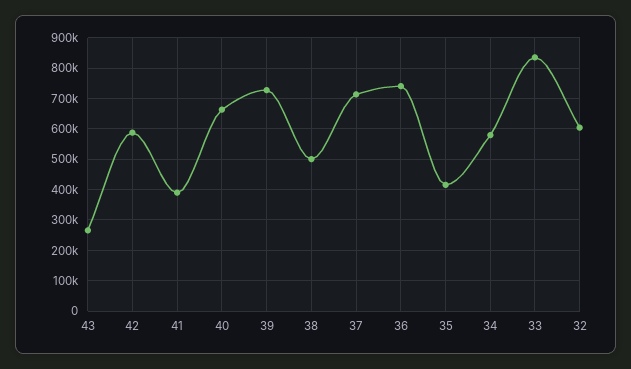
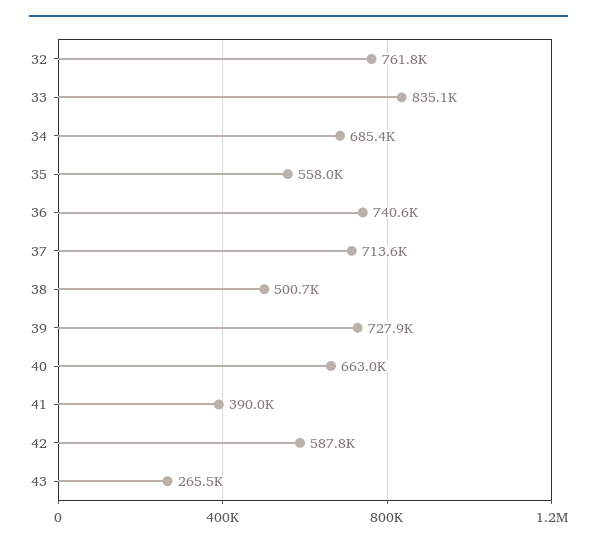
35: 420000 -> 558000
34: 580000 -> 685400
32: 600000 -> 761800

